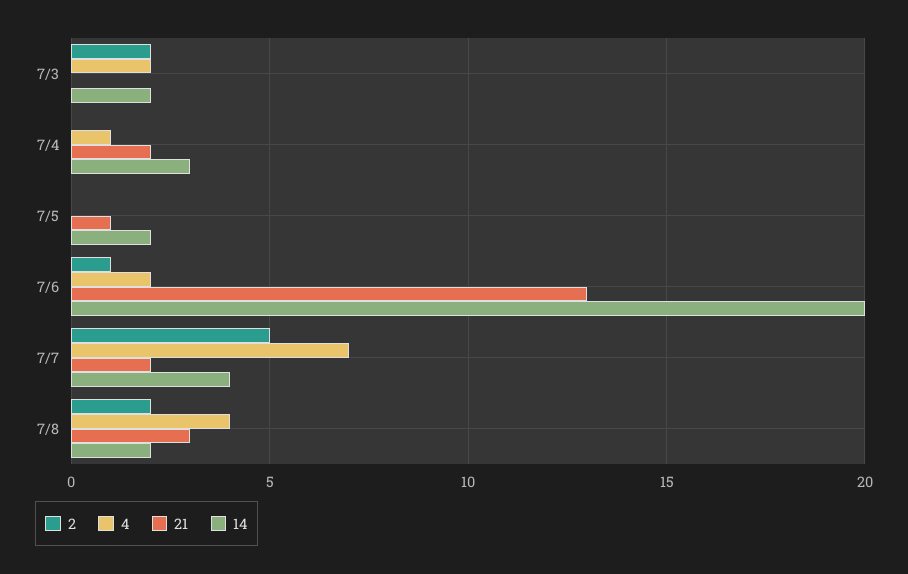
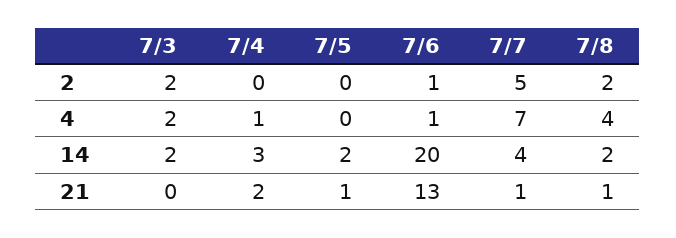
4, 7/6: 2 -> 1
21, 7/7: 2 -> 1
21, 7/8: 3 -> 1

